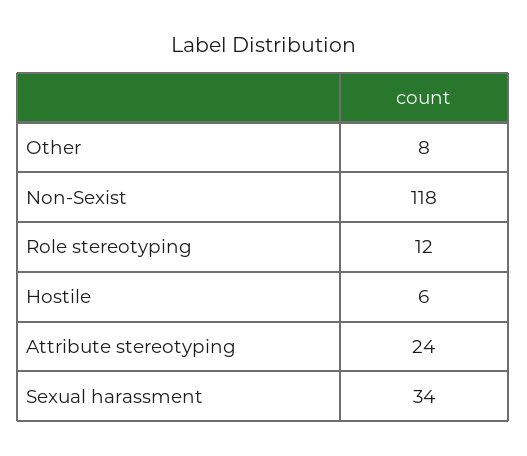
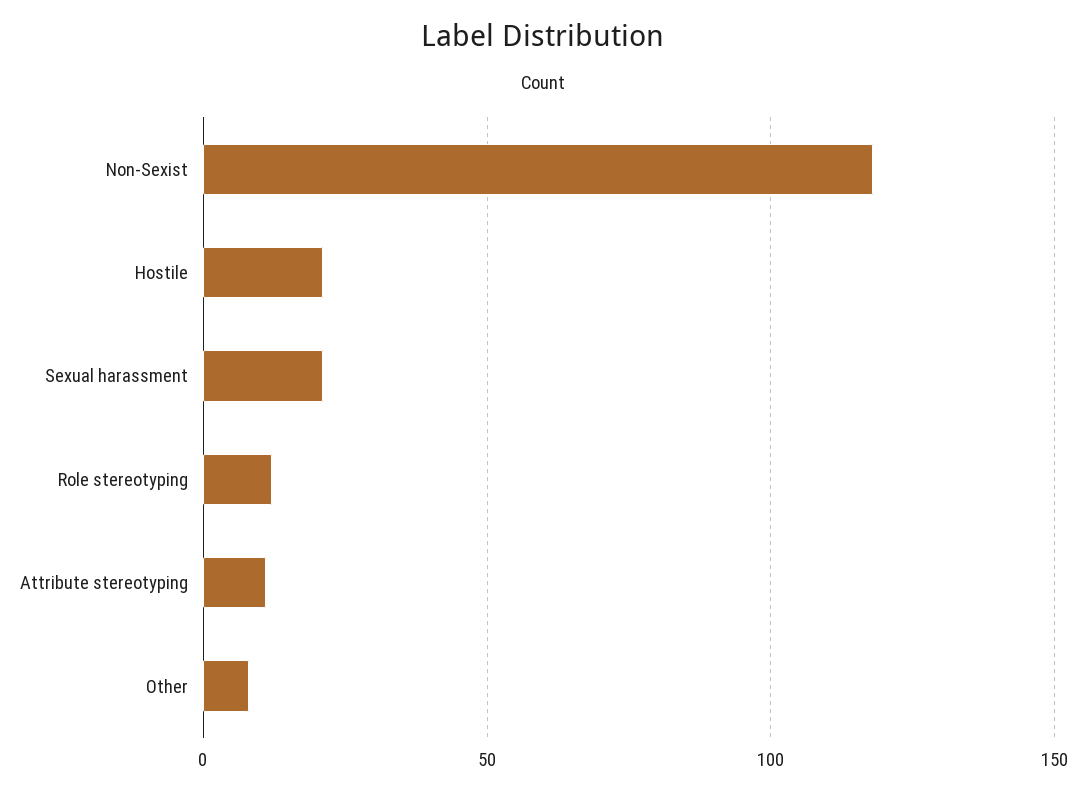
Hostile: 6 -> 20
Attribute stereotyping: 24 -> 10
Sexual harassment: 34 -> 20

